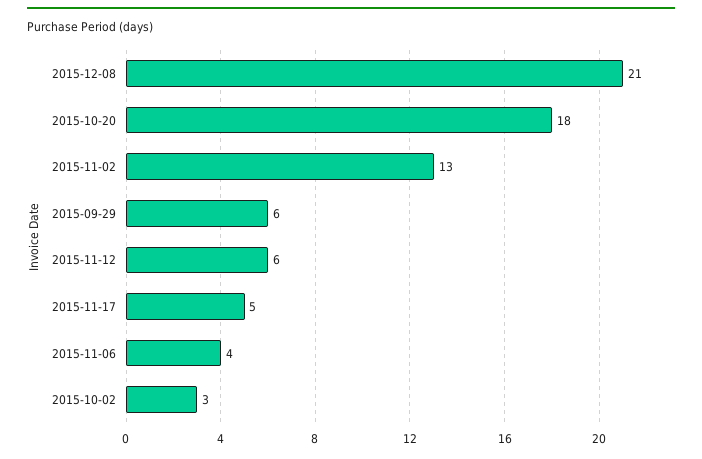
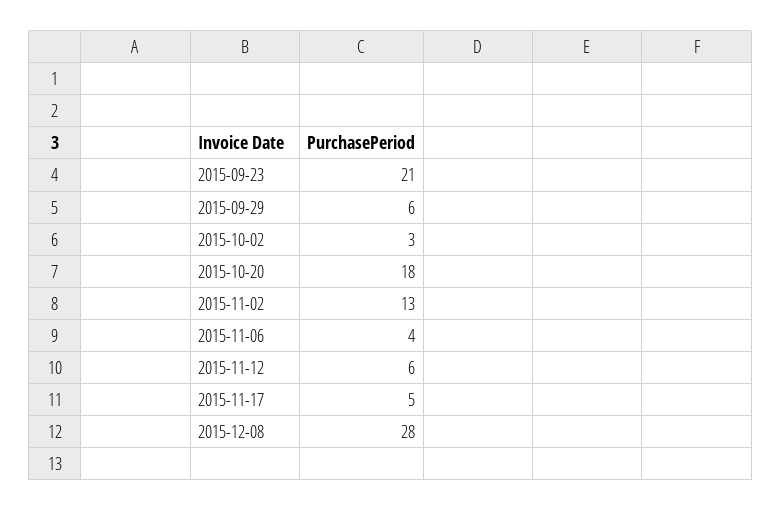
2015-12-08: 21 -> 28
2015-09-23: none -> 21

